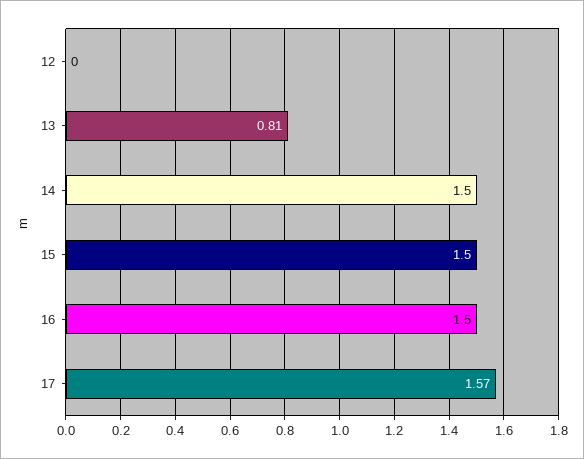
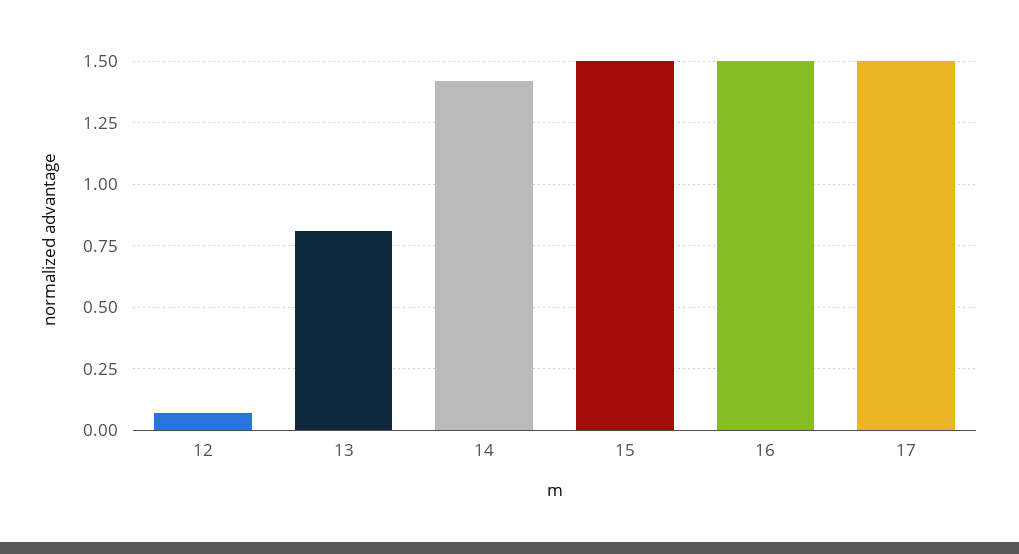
12: 0 -> 0.075
14: 1.5 -> 1.425
17: 1.57 -> 1.5

